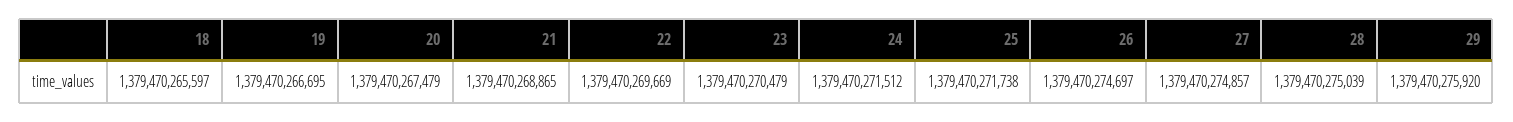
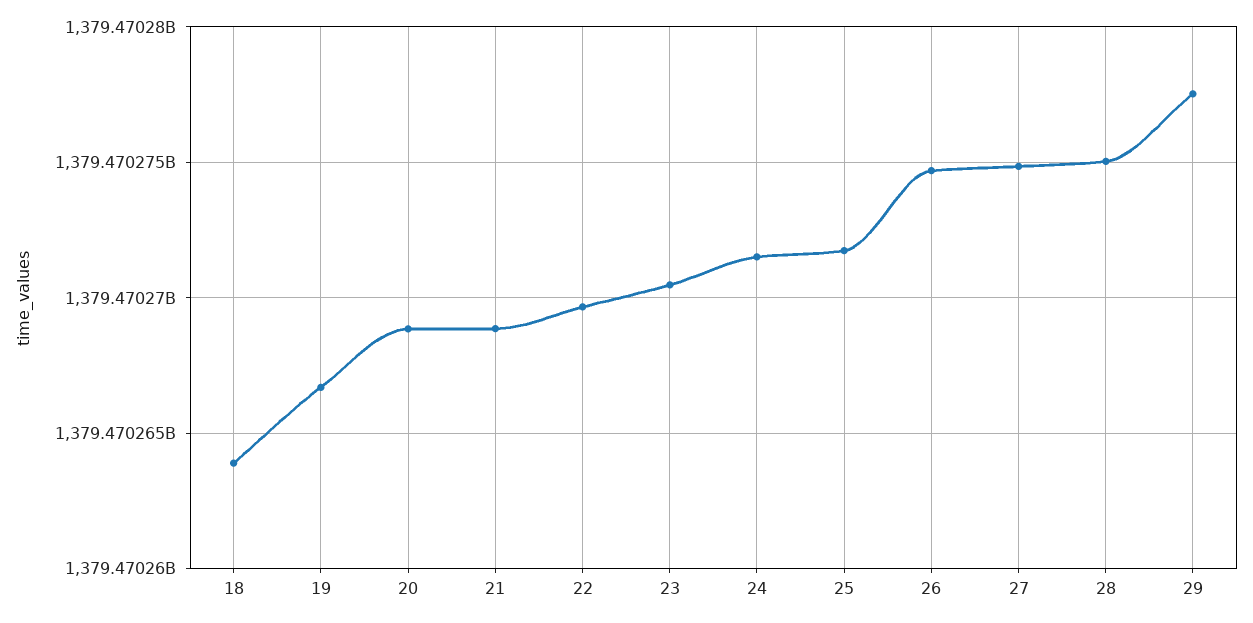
18: 1379470265597 -> 1379470264000
20: 1379470267479 -> 1379470269000
29: 1379470275920 -> 1379470277500

